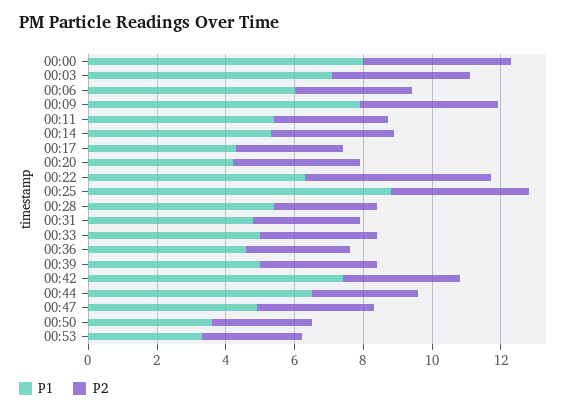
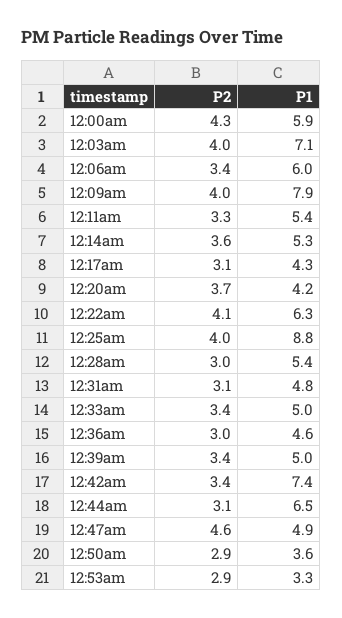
P1, 00:00: 8 -> 5.9
P2, 00:22: 5.5 -> 4.1
P2, 00:47: 3.5 -> 4.6

